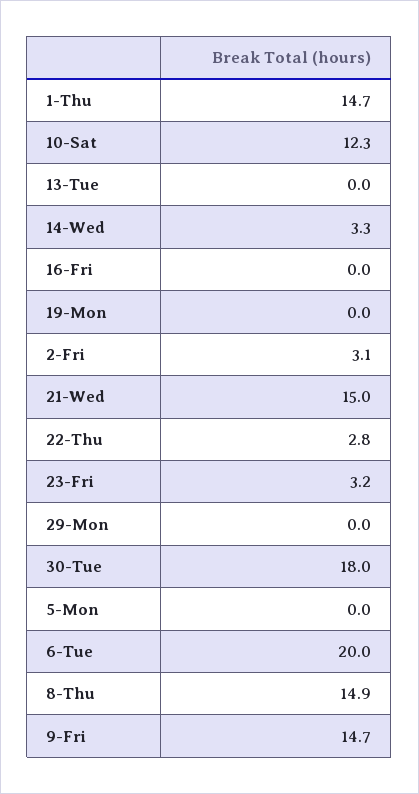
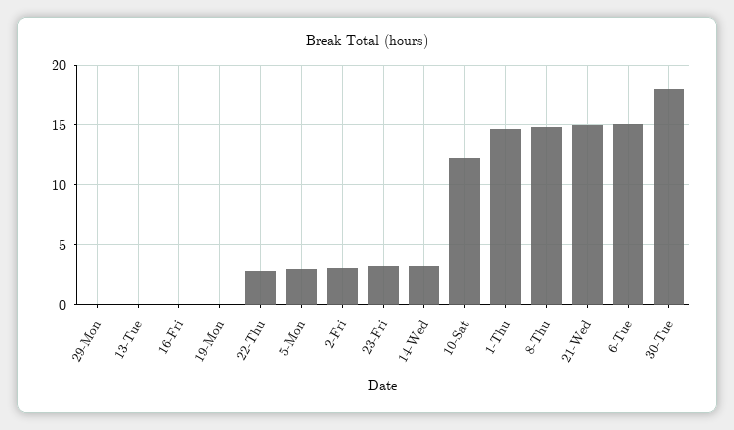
5-Mon: 0 -> 3
6-Tue: 20 -> 15
9-Fri: 14.7 -> none

